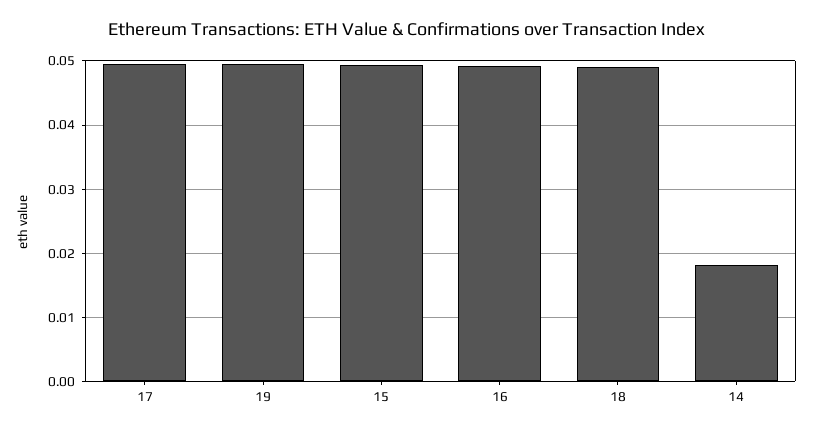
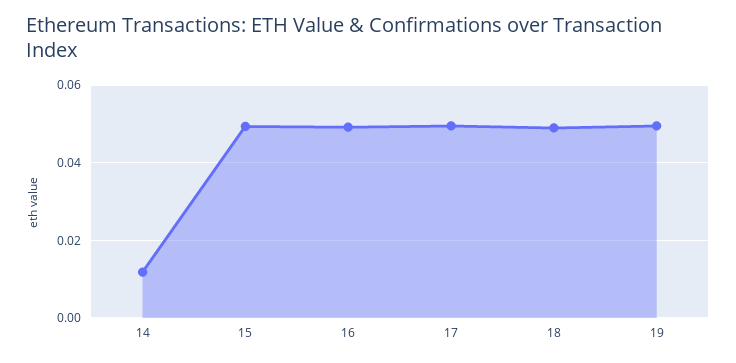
14: 0.018 -> 0.012

